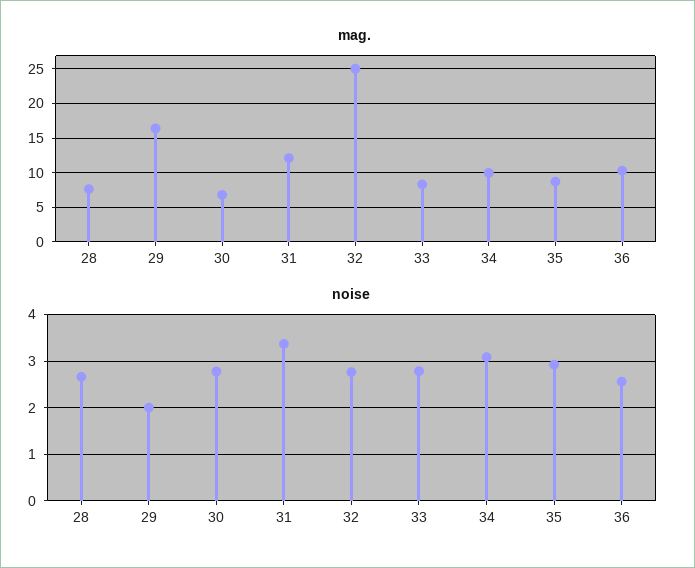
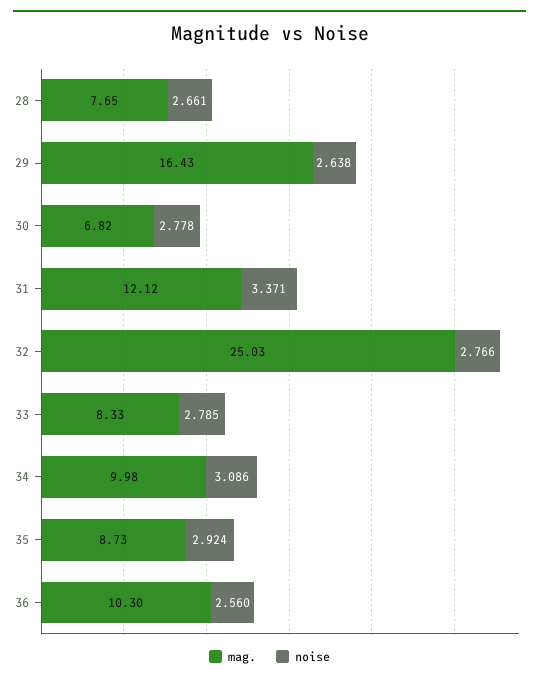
noise, 29: 2 -> 2.638

